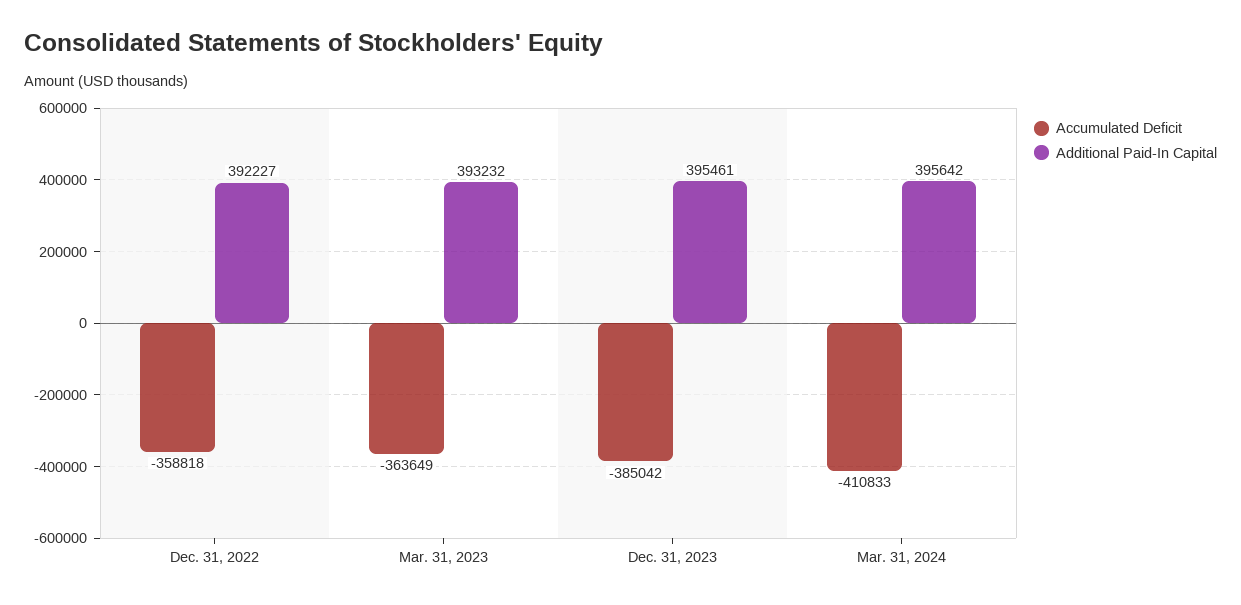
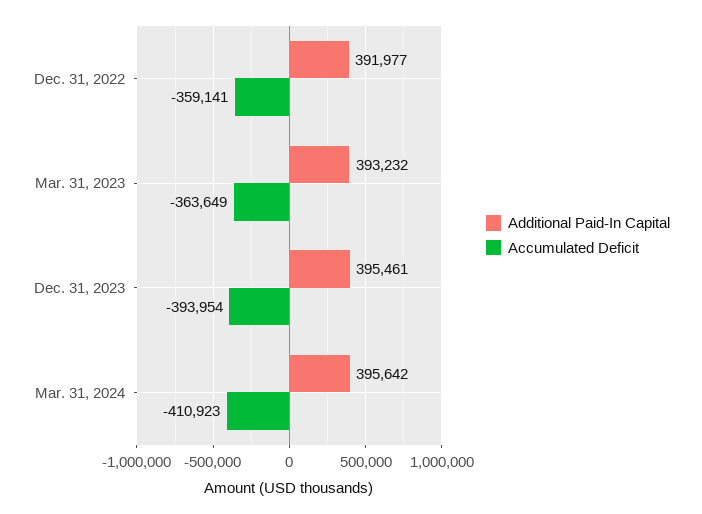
Accumulated Deficit, Dec. 31, 2022: -358818 -> -359141
Additional Paid-In Capital, Dec. 31, 2022: 392227 -> 391977
Accumulated Deficit, Dec. 31, 2023: -385042 -> -393954
Accumulated Deficit, Mar. 31, 2024: -410833 -> -410923

